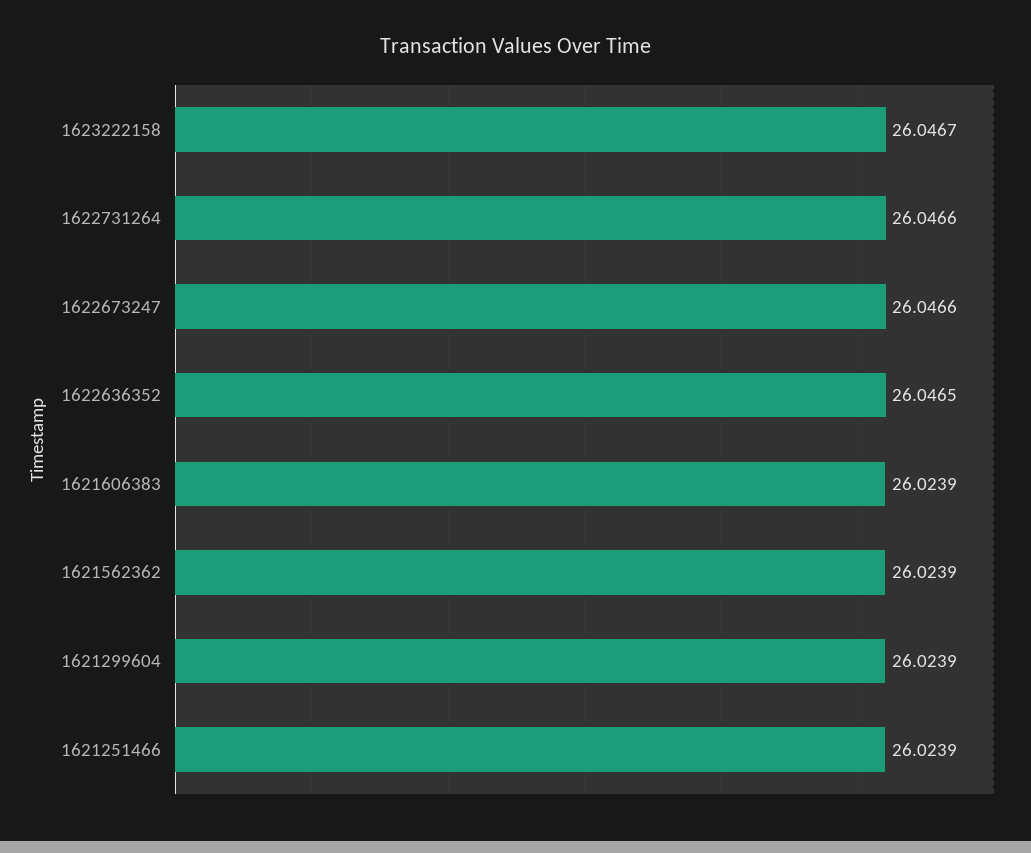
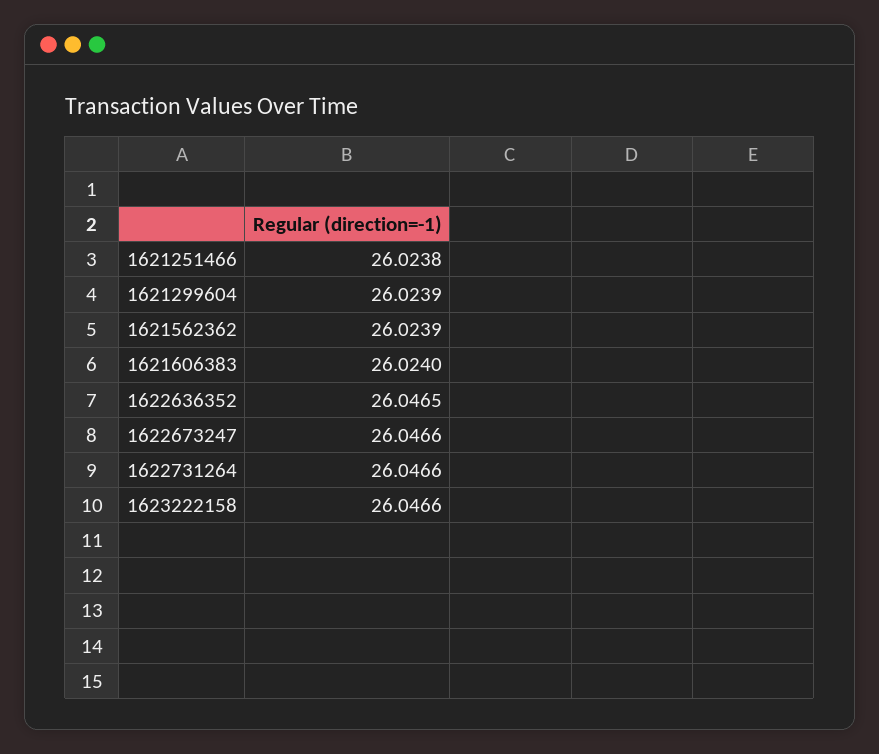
1623222158: 26.0467 -> 26.0466
1621606383: 26.0239 -> 26.024
1621251466: 26.0239 -> 26.0238

